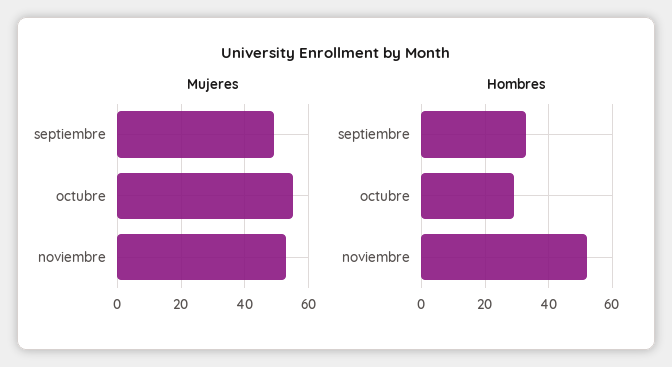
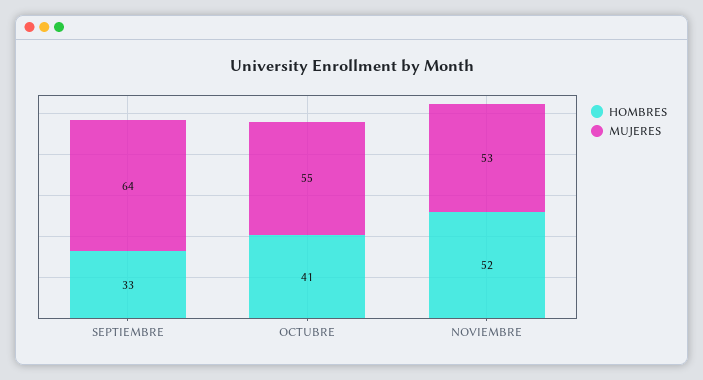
Mujeres, septiembre: 50 -> 64
Hombres, octubre: 30 -> 41

